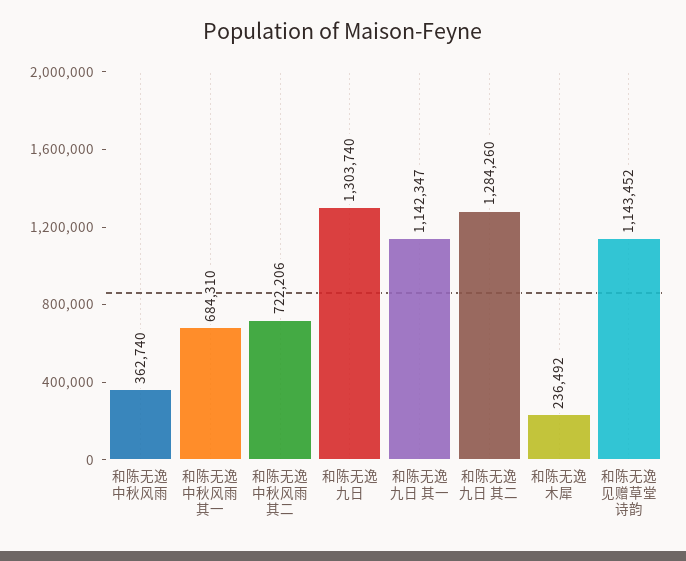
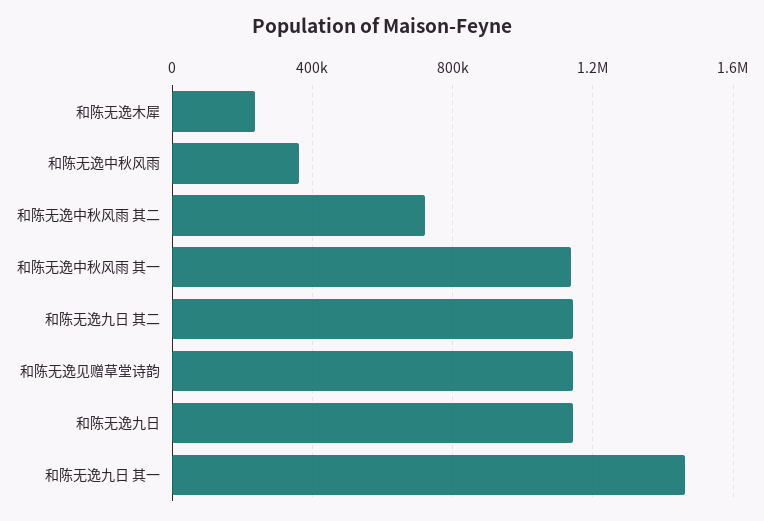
和陈无逸中秋风雨 其一: 684310 -> 1150000
和陈无逸九日: 1303740 -> 1150000
和陈无逸九日 其一: 1142347 -> 1450000
和陈无逸九日 其二: 1284260 -> 1150000

